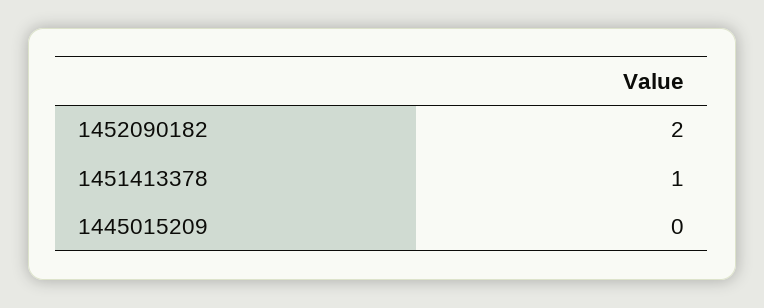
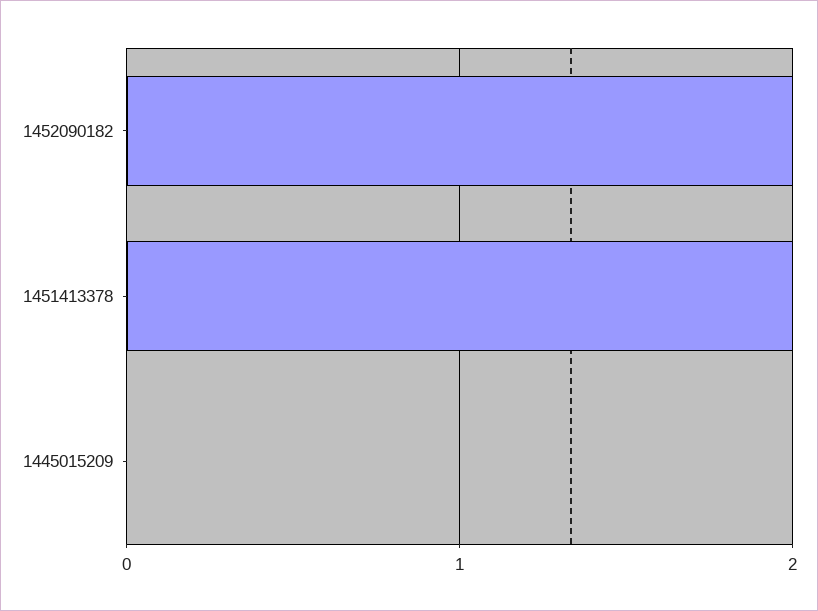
1451413378: 1 -> 2

